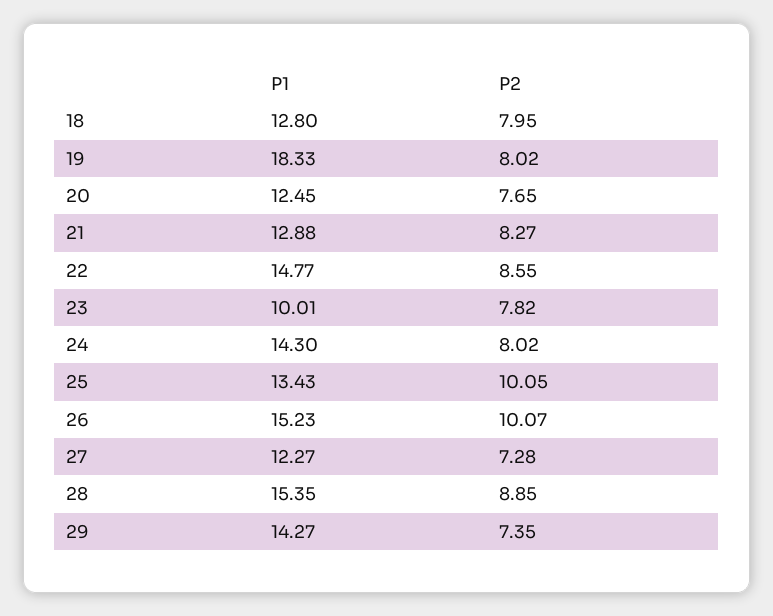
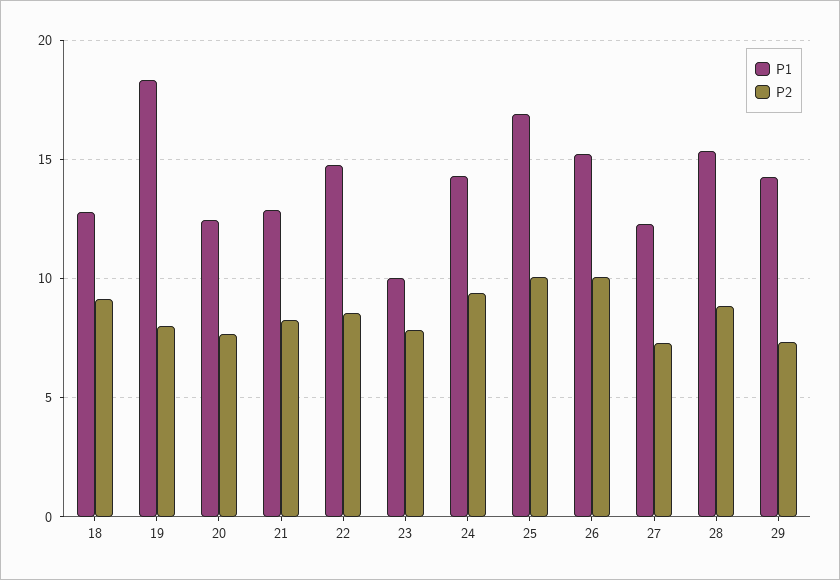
P2, 18: 7.95 -> 9
P2, 24: 8.02 -> 9.5
P1, 25: 13.43 -> 17

